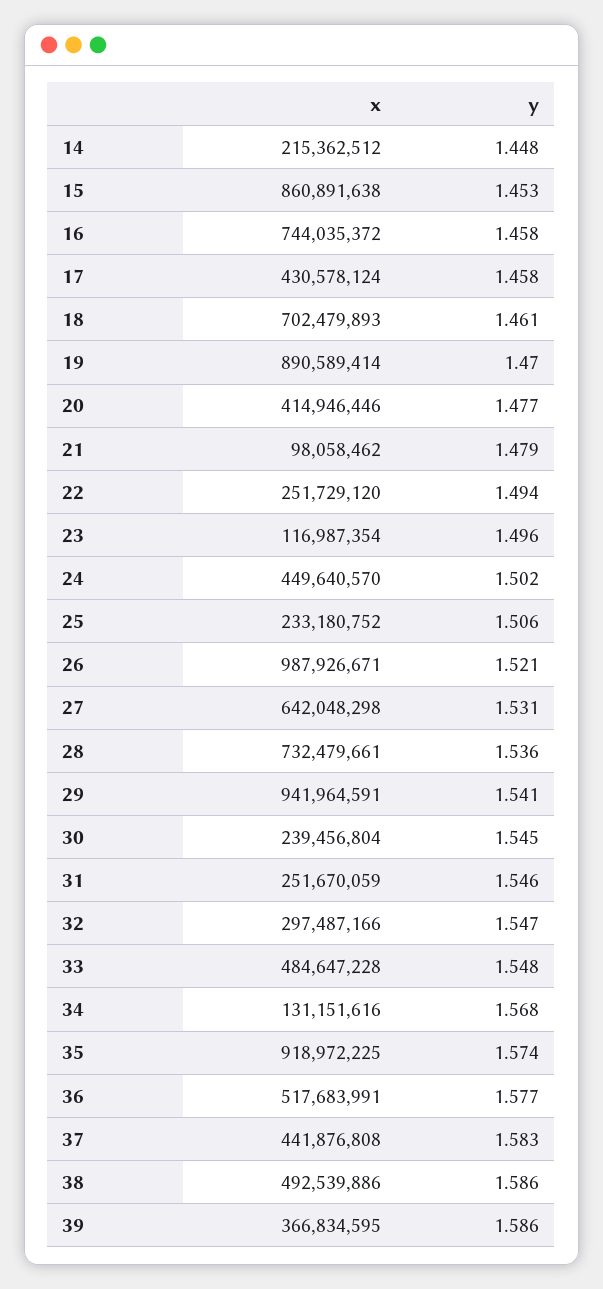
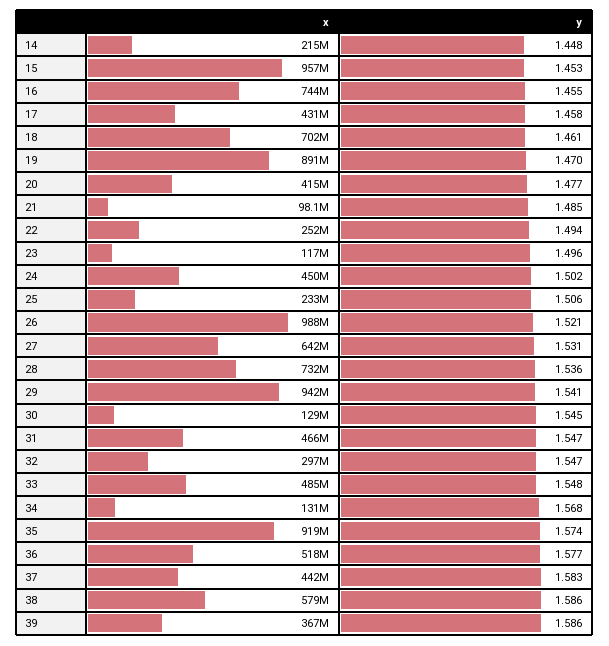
x, 15: 860891638 -> 957000000
y, 16: 1.458 -> 1.455
y, 21: 1.479 -> 1.485
x, 30: 239456804 -> 129000000
x, 31: 251670059 -> 466000000
y, 31: 1.546 -> 1.547
x, 38: 492539886 -> 579000000

